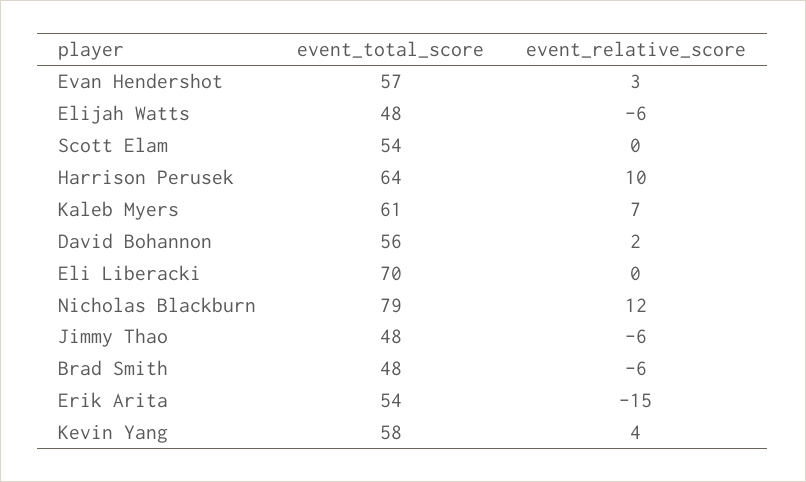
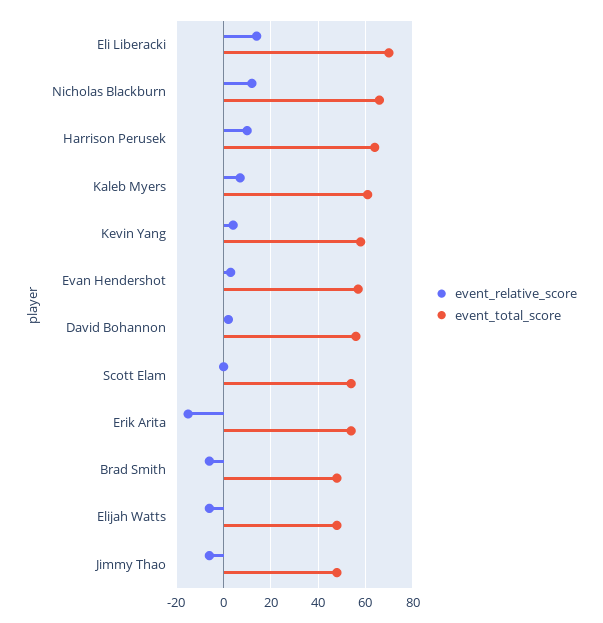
event_relative_score, Eli Liberacki: 0 -> 15
event_total_score, Nicholas Blackburn: 79 -> 65

